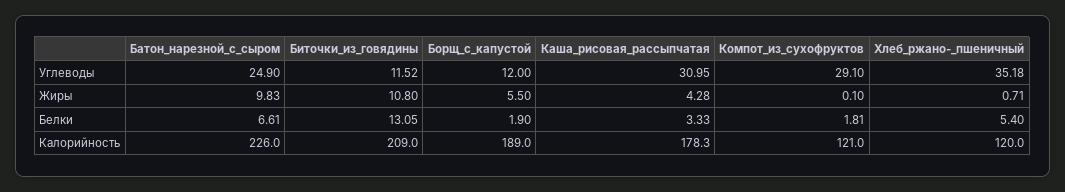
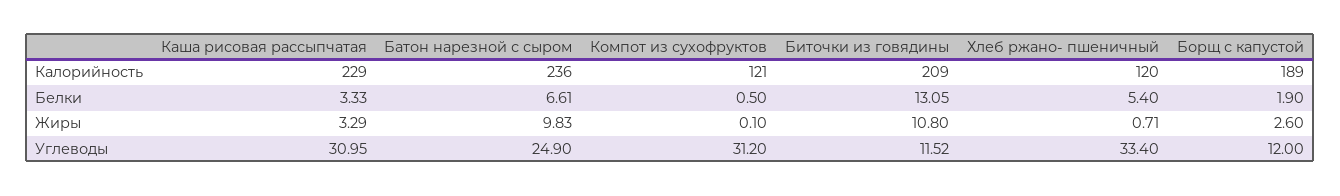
Компот_из_сухофруктов, Углеводы: 29.1 -> 31.2
Хлеб_ржано-_пшеничный, Углеводы: 35.18 -> 33.4
Борщ_с_капустой, Жиры: 5.5 -> 2.6
Каша_рисовая_рассыпчатая, Жиры: 4.28 -> 3.29
Компот_из_сухофруктов, Белки: 1.81 -> 0.5
Батон_нарезной_с_сыром, Калорийность: 226 -> 236
Каша_рисовая_рассыпчатая, Калорийность: 178.3 -> 229

